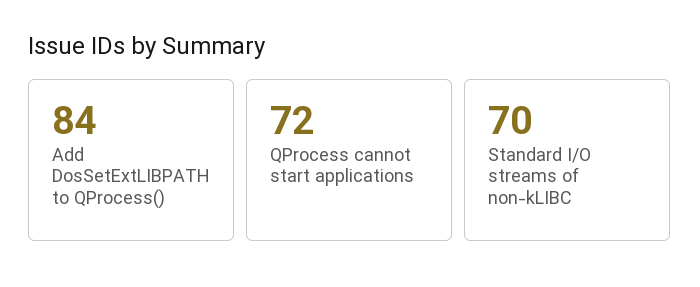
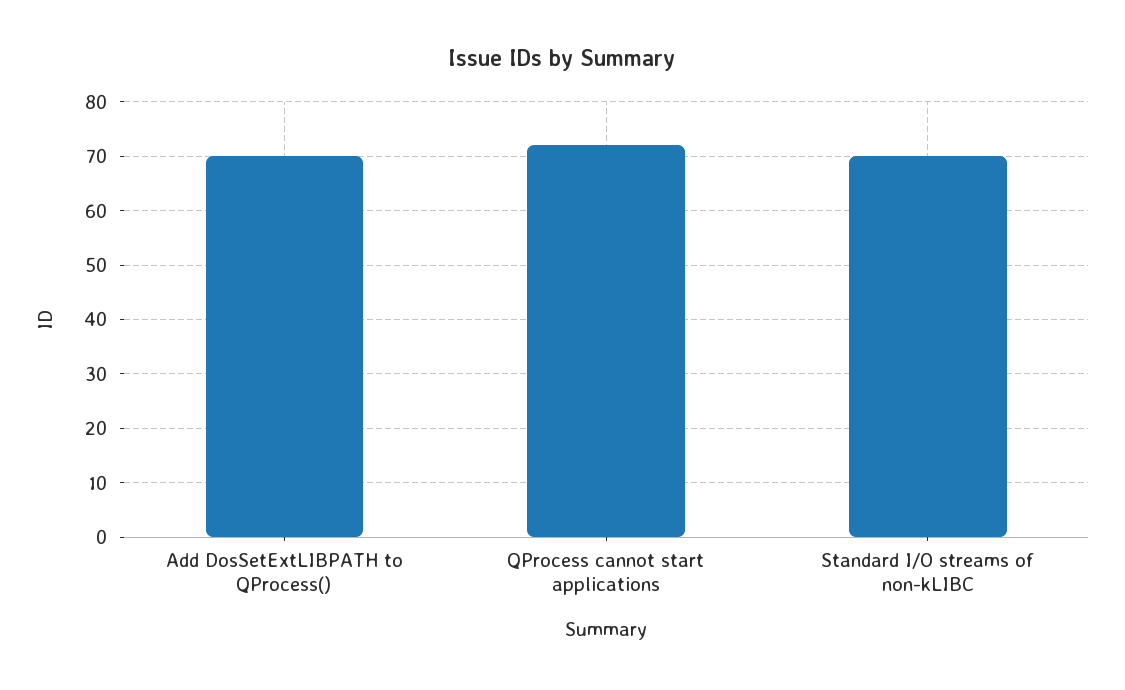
Add DosSetExtLIBPATH to QProcess(): 84 -> 70

